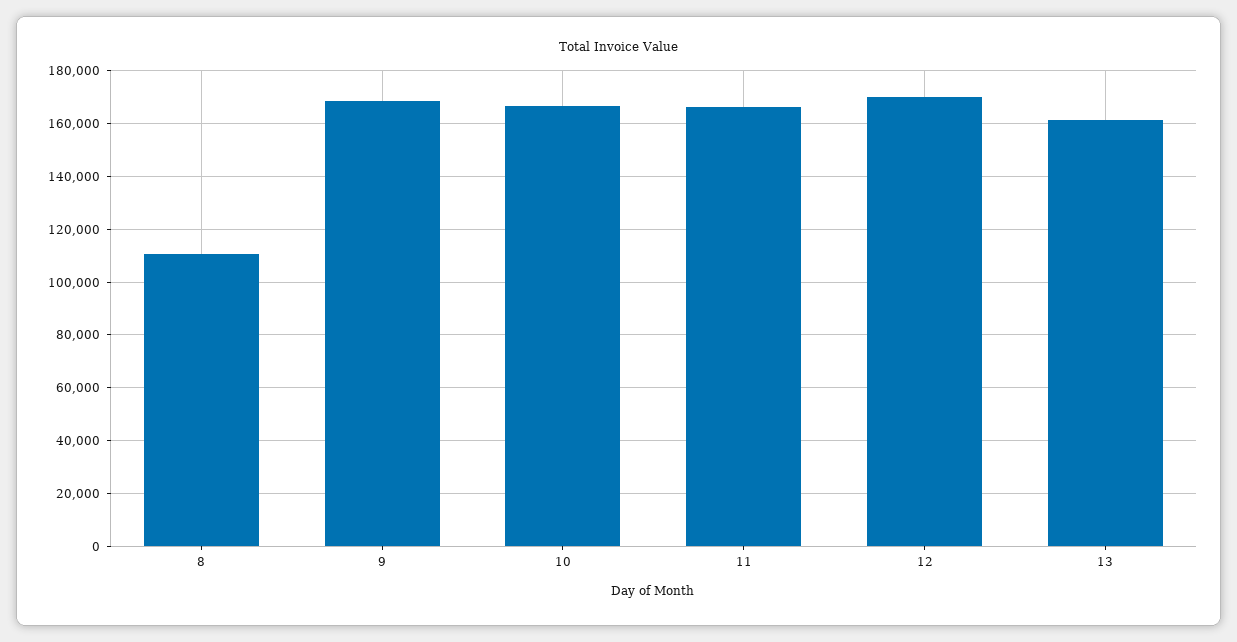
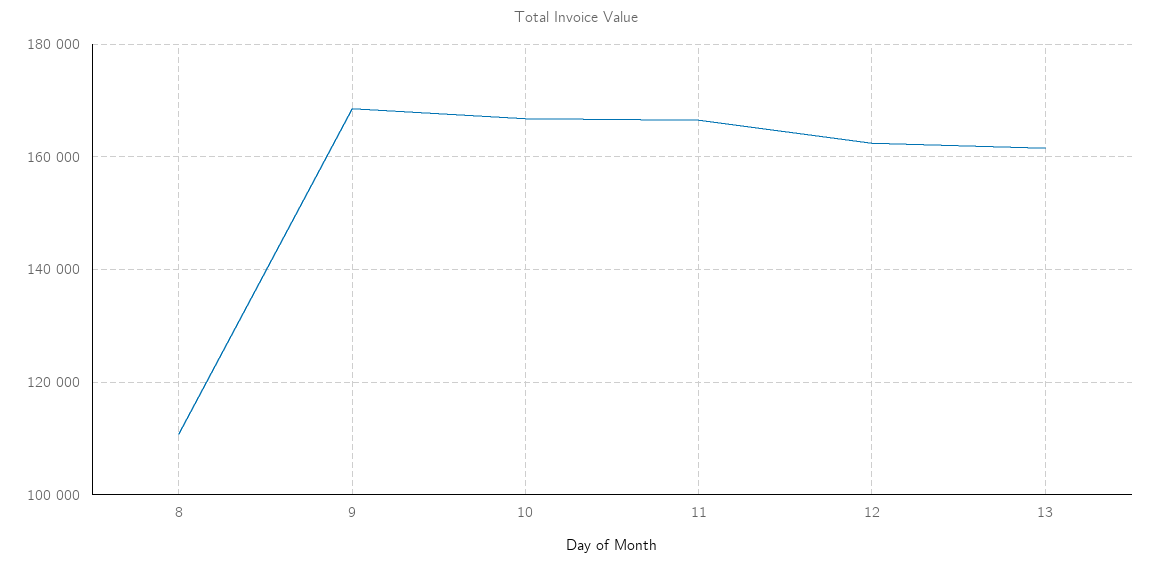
12: 170000 -> 162000

